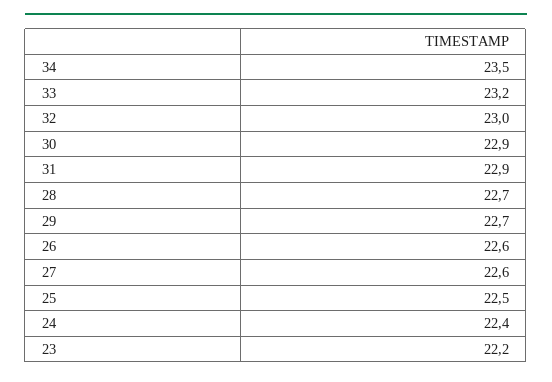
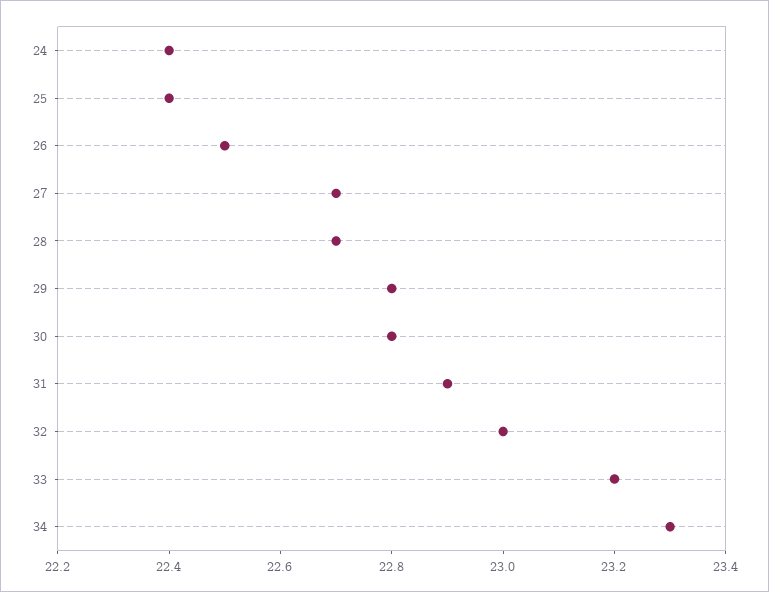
34: 23.5 -> 23.3
30: 22.9 -> 22.8
29: 22.7 -> 22.8
26: 22.6 -> 22.5
27: 22.6 -> 22.7
25: 22.5 -> 22.4
23: 22.2 -> none

